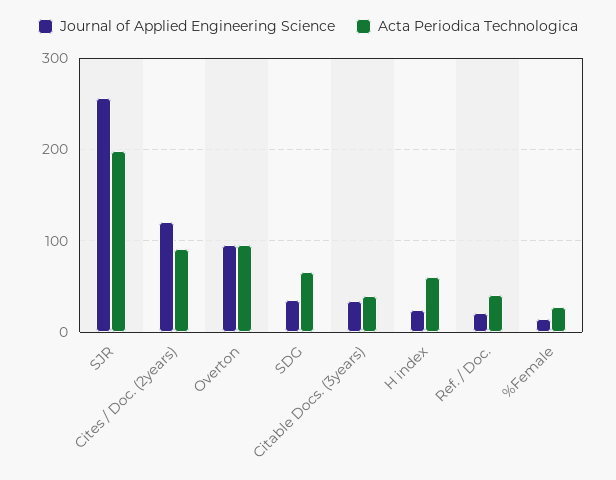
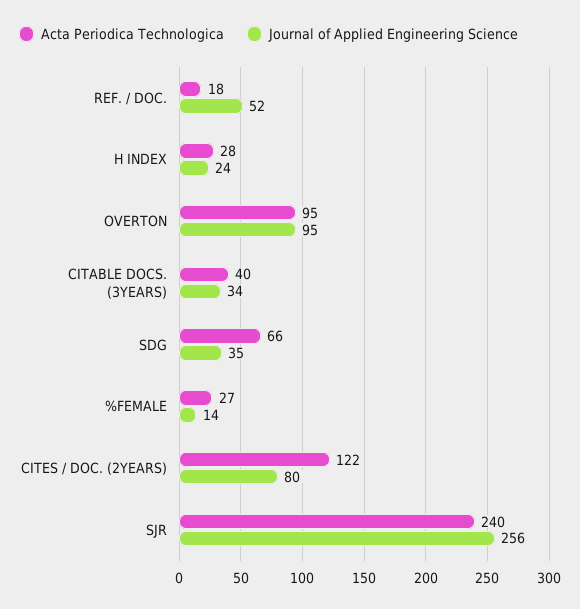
Acta Periodica Technologica, SJR: 200 -> 240
Journal of Applied Engineering Science, Cites / Doc. (2years): 120 -> 80
Acta Periodica Technologica, Cites / Doc. (2years): 90 -> 122
Acta Periodica Technologica, H index: 60 -> 28
Journal of Applied Engineering Science, Ref. / Doc.: 20 -> 52
Acta Periodica Technologica, Ref. / Doc.: 40 -> 18

